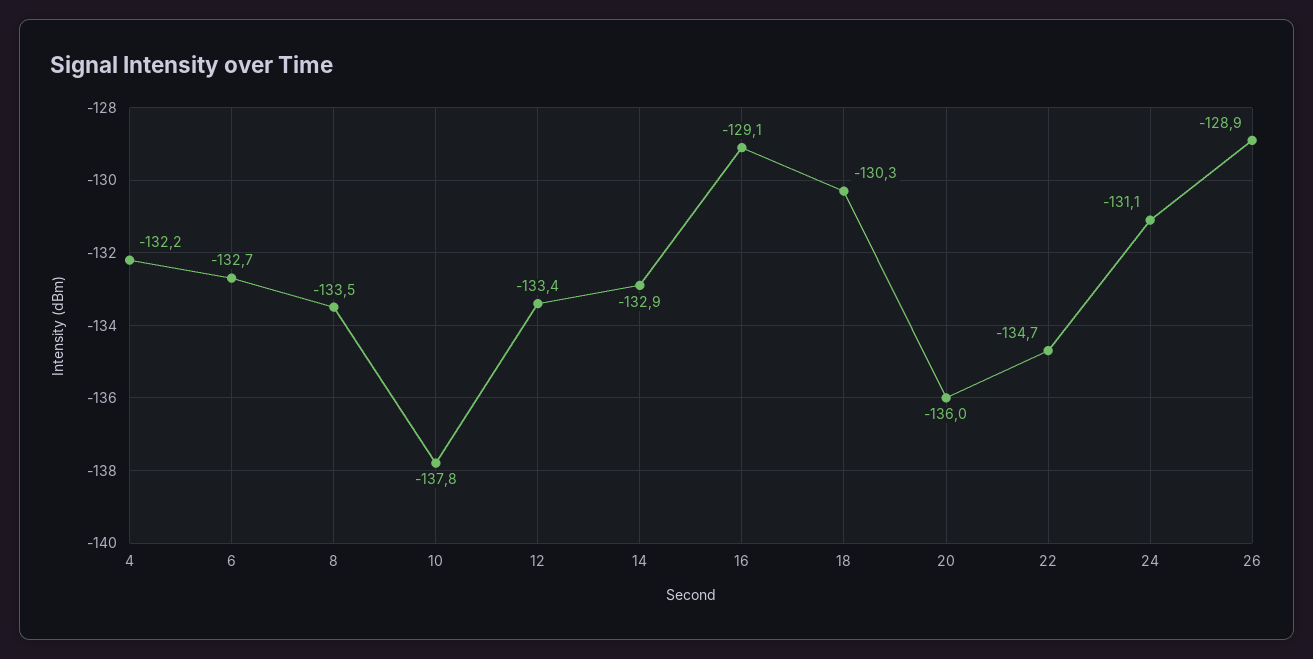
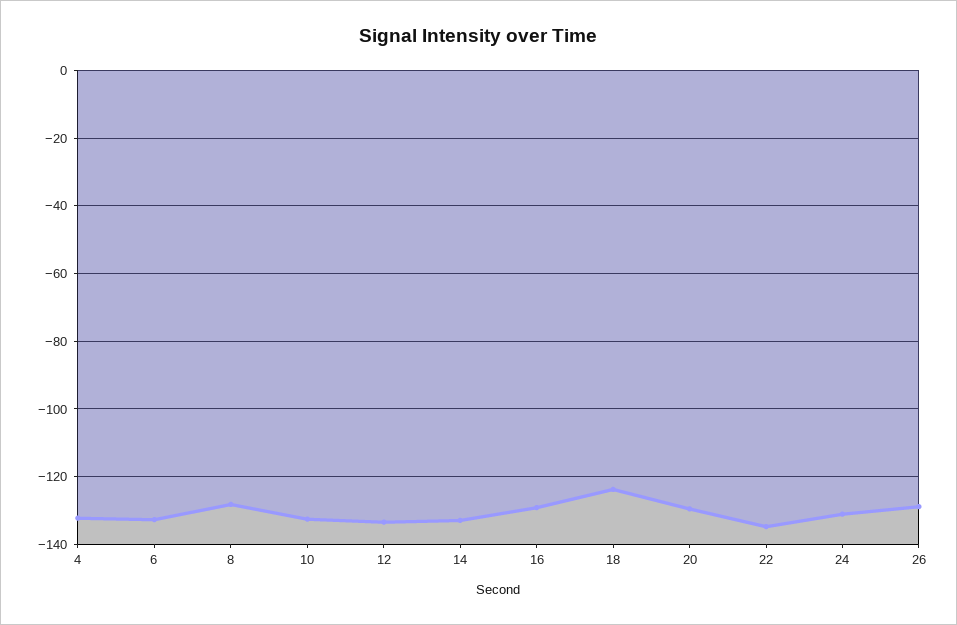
8: -133.5 -> -128
10: -137.8 -> -132
18: -130.3 -> -124
20: -136 -> -130

